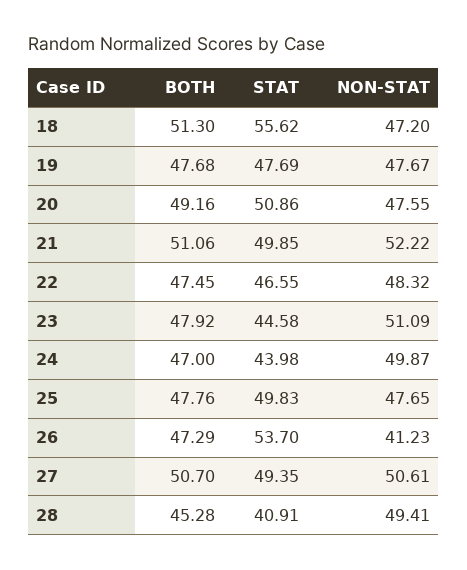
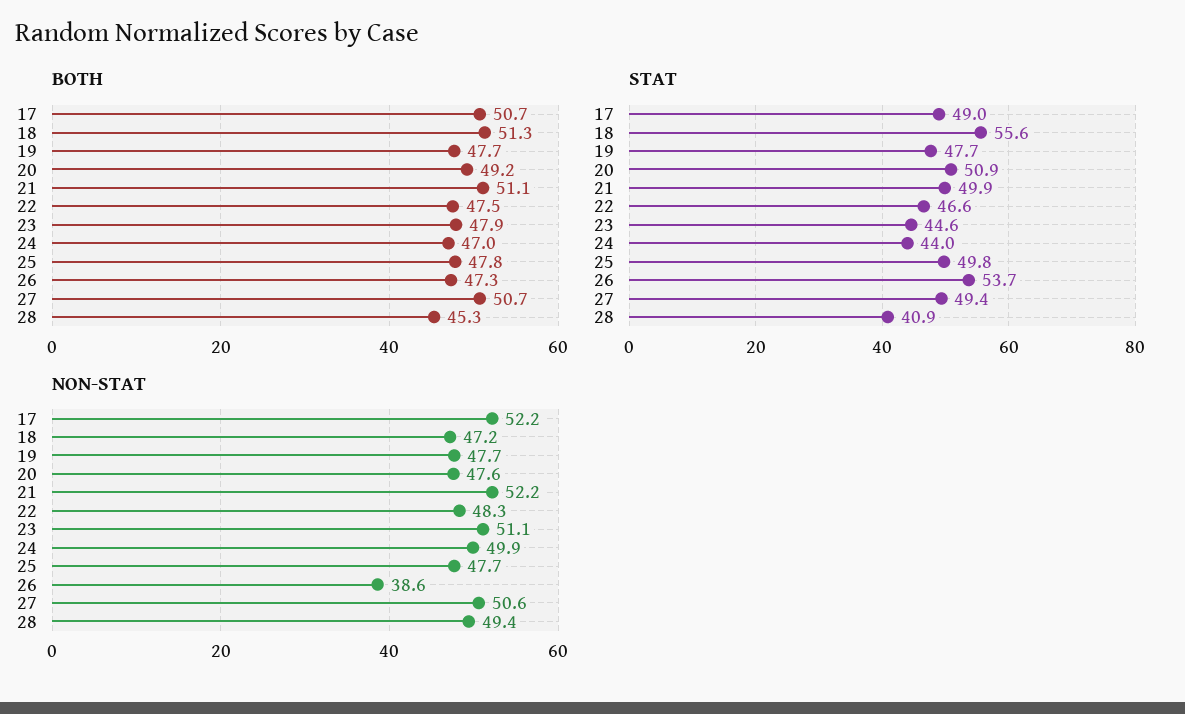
NON-STAT, 26: 41.23 -> 38.6
BOTH, 17: none -> 50.7
STAT, 17: none -> 49
NON-STAT, 17: none -> 52.2

